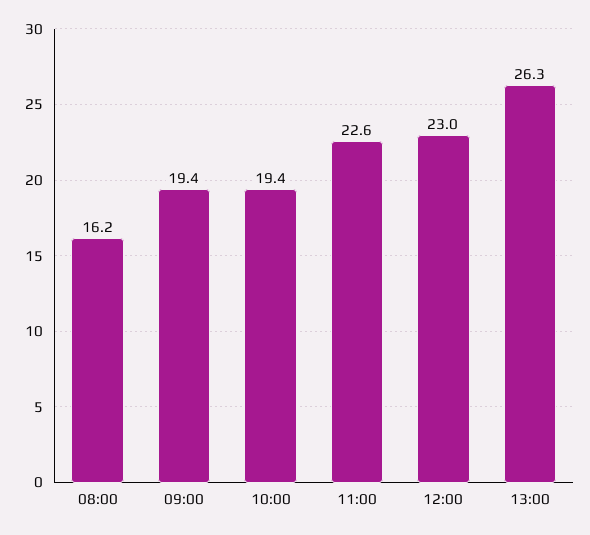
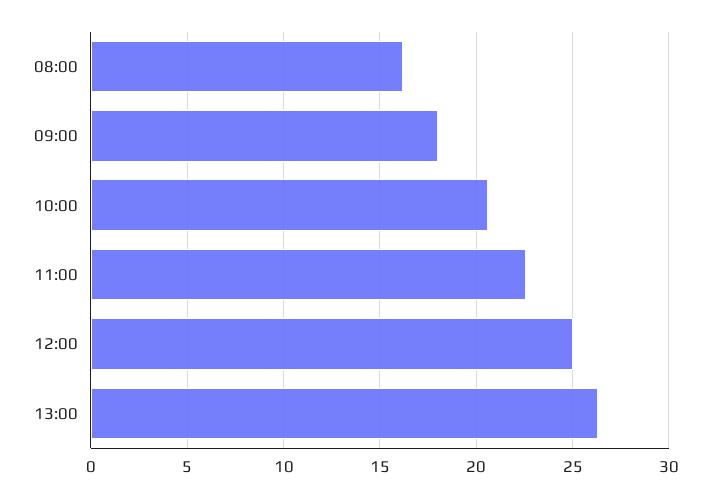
09:00: 19.4 -> 18
10:00: 19.4 -> 20.5
12:00: 23 -> 25

